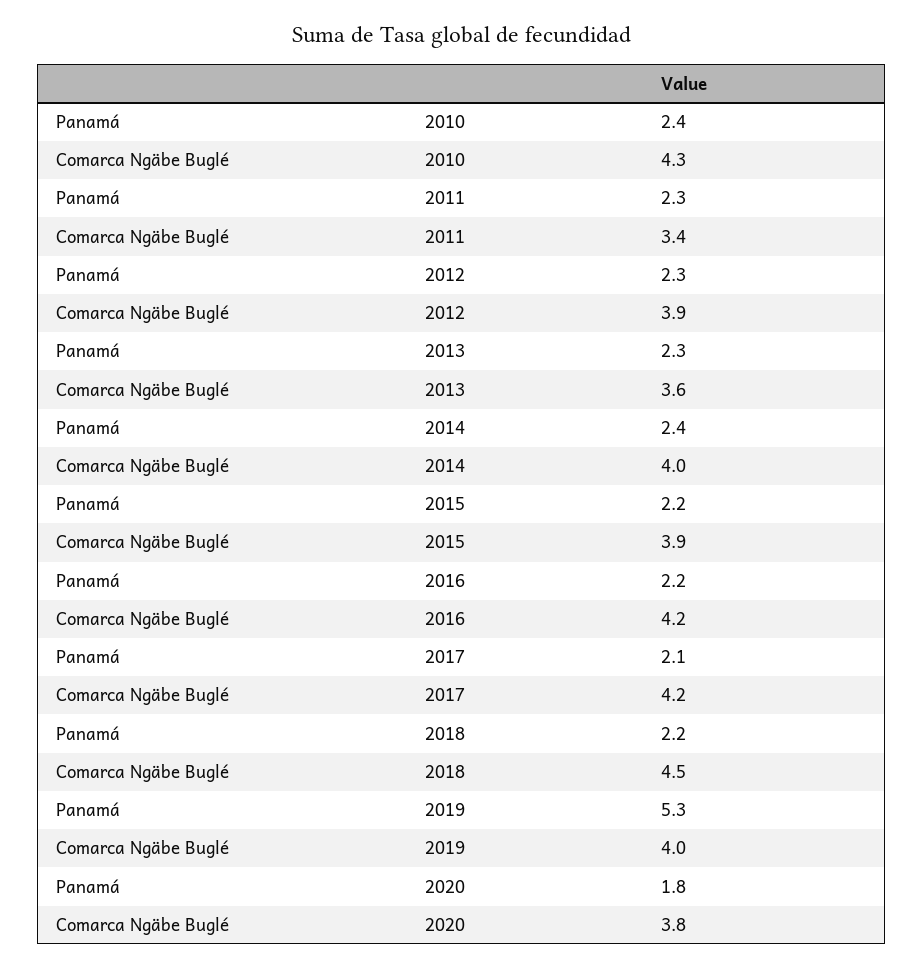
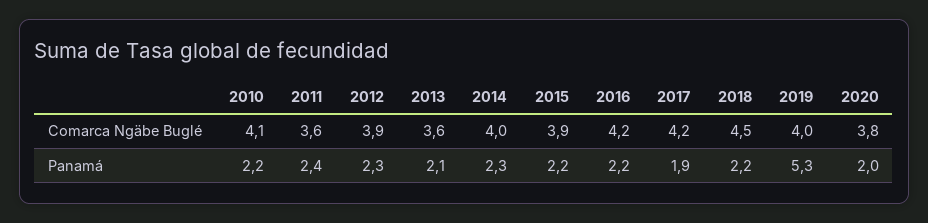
Panamá, 2010: 2.4 -> 2.2
Comarca Ngäbe Buglé, 2010: 4.3 -> 4.1
Panamá, 2011: 2.3 -> 2.4
Comarca Ngäbe Buglé, 2011: 3.4 -> 3.6
Panamá, 2013: 2.3 -> 2.1
Panamá, 2014: 2.4 -> 2.3
Panamá, 2017: 2.1 -> 1.9
Panamá, 2020: 1.8 -> 2

